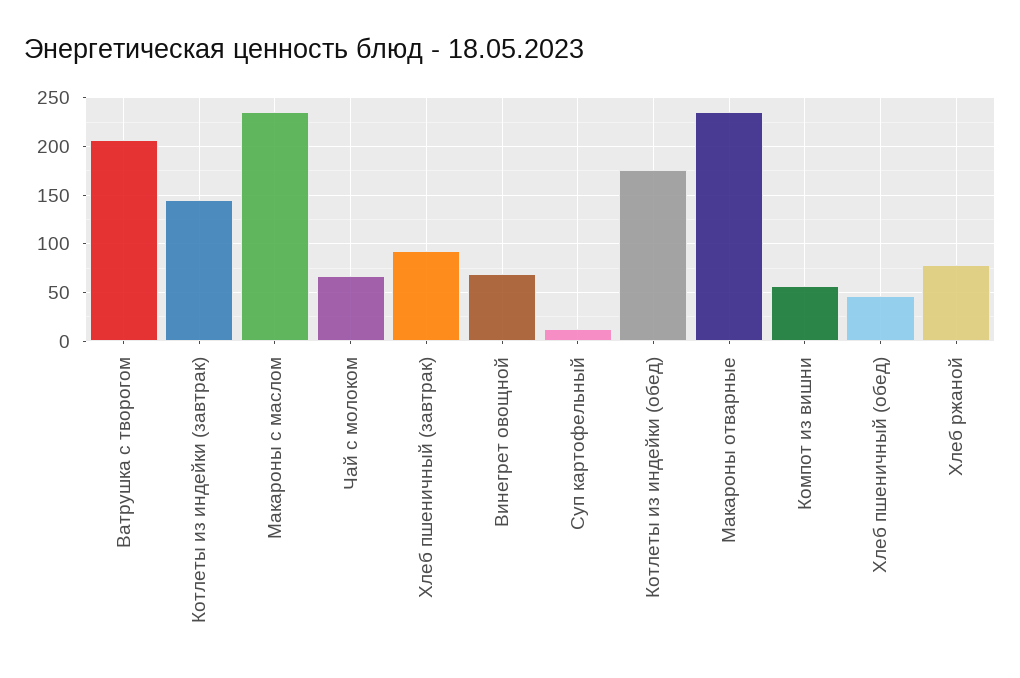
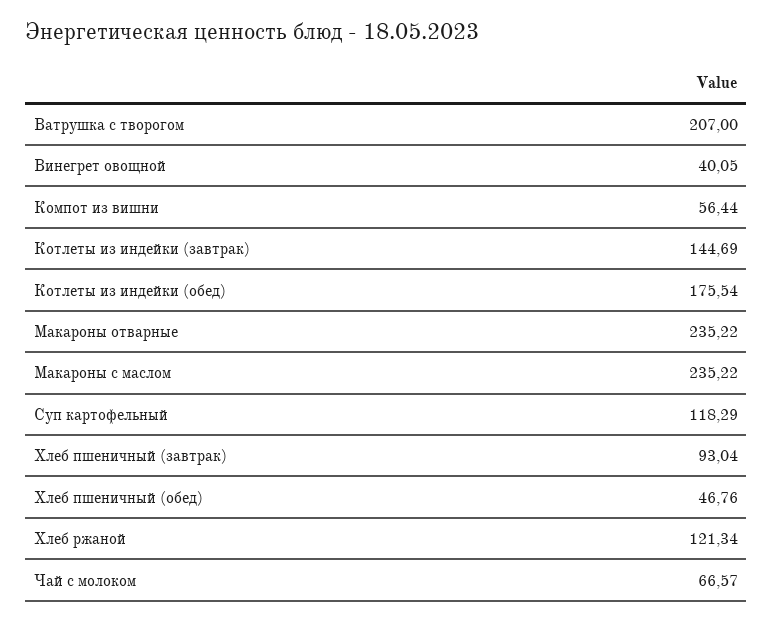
Винегрет овощной: 70 -> 40.05
Суп картофельный: 10 -> 118.29
Хлеб ржаной: 80 -> 121.34

